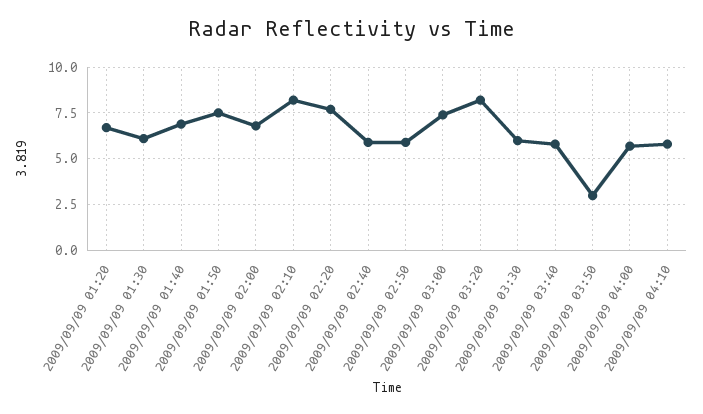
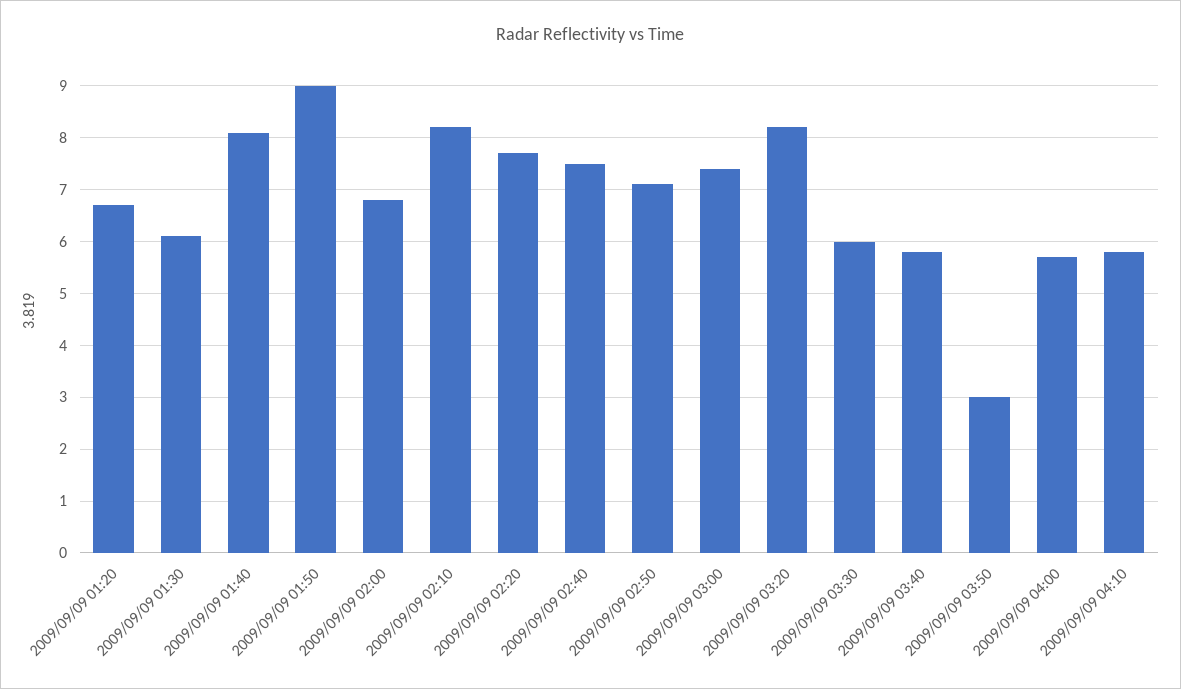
2009/09/09 01:40: 7 -> 8
2009/09/09 01:50: 7.5 -> 9
2009/09/09 02:40: 6 -> 7.5
2009/09/09 02:50: 6 -> 7

